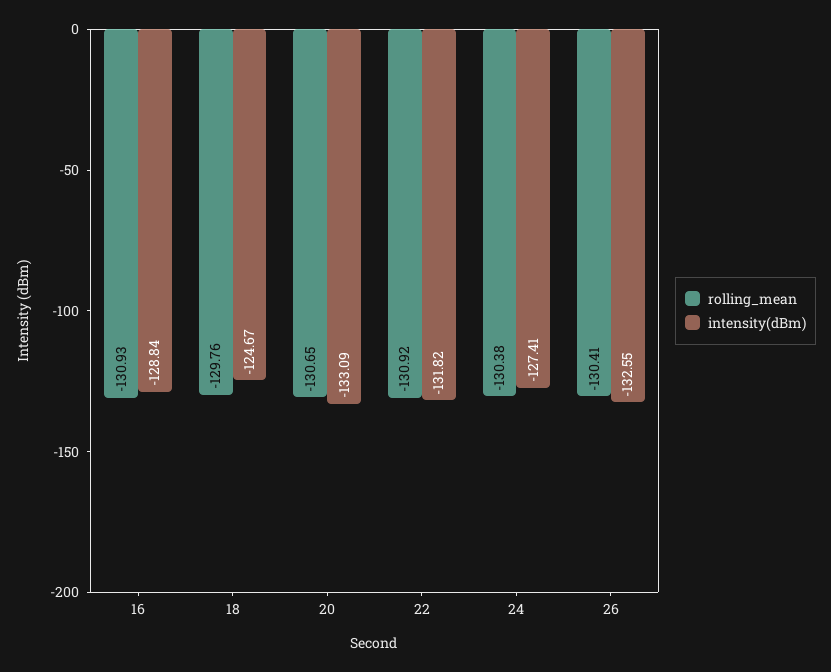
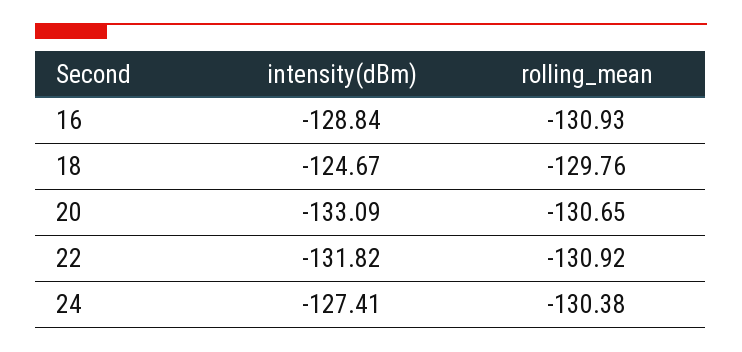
rolling_mean, 26: -130.41 -> none
intensity(dBm), 26: -132.55 -> none

